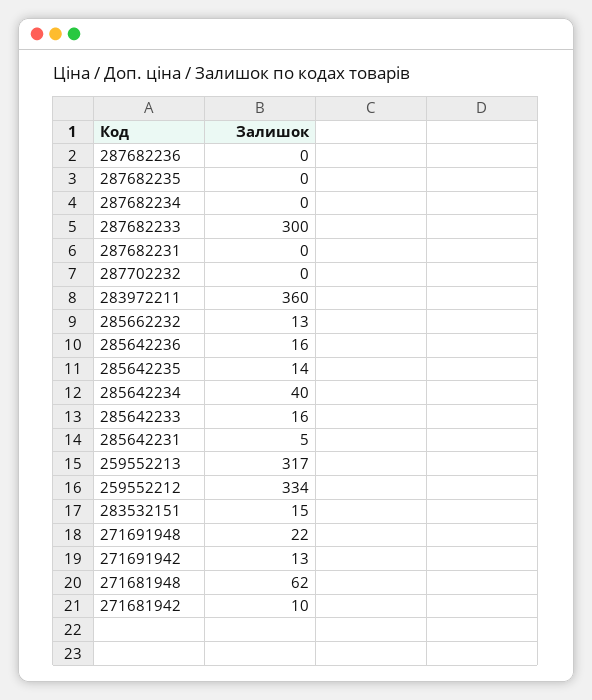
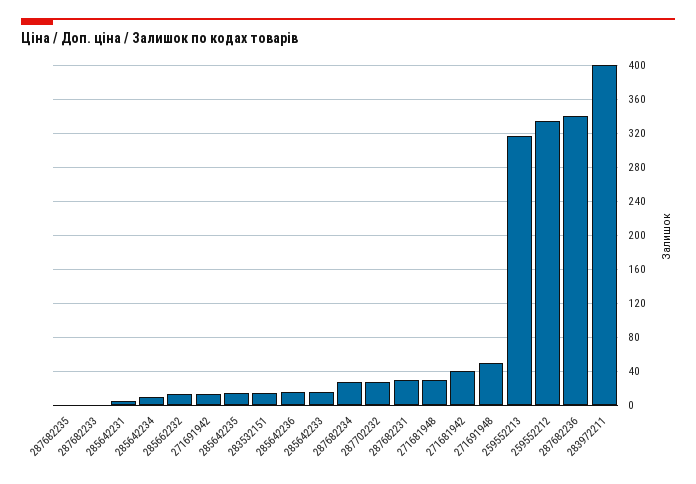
287682236: 0 -> 340
287682234: 0 -> 30
287682233: 300 -> 0
287682231: 0 -> 30
287702232: 0 -> 30
283972211: 360 -> 400
285642234: 40 -> 10
271691948: 22 -> 50
271681948: 62 -> 30
271681942: 10 -> 40

